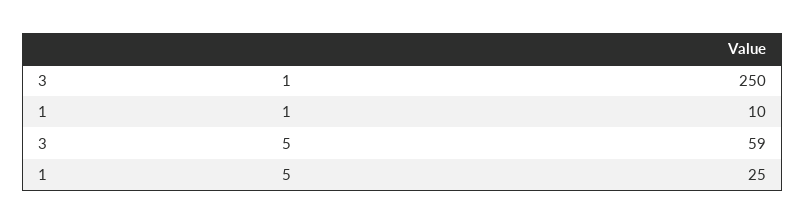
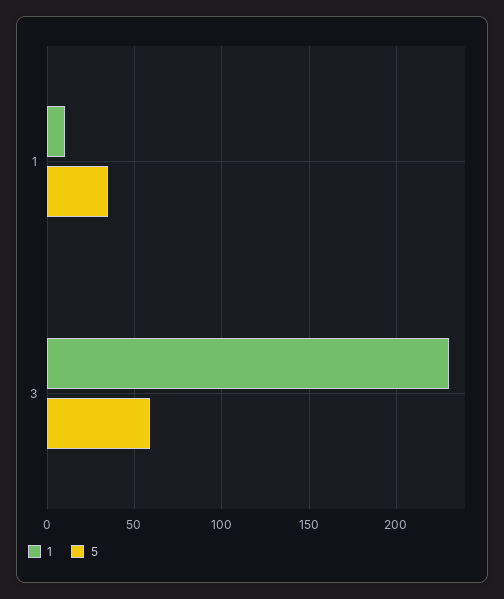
1, 3: 250 -> 230
5, 1: 25 -> 35

